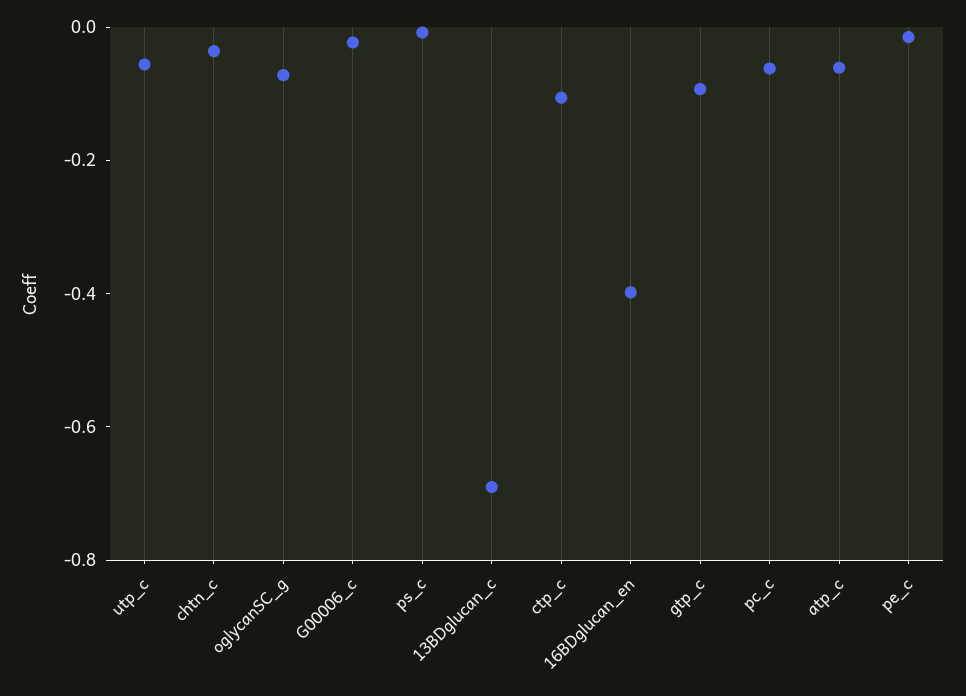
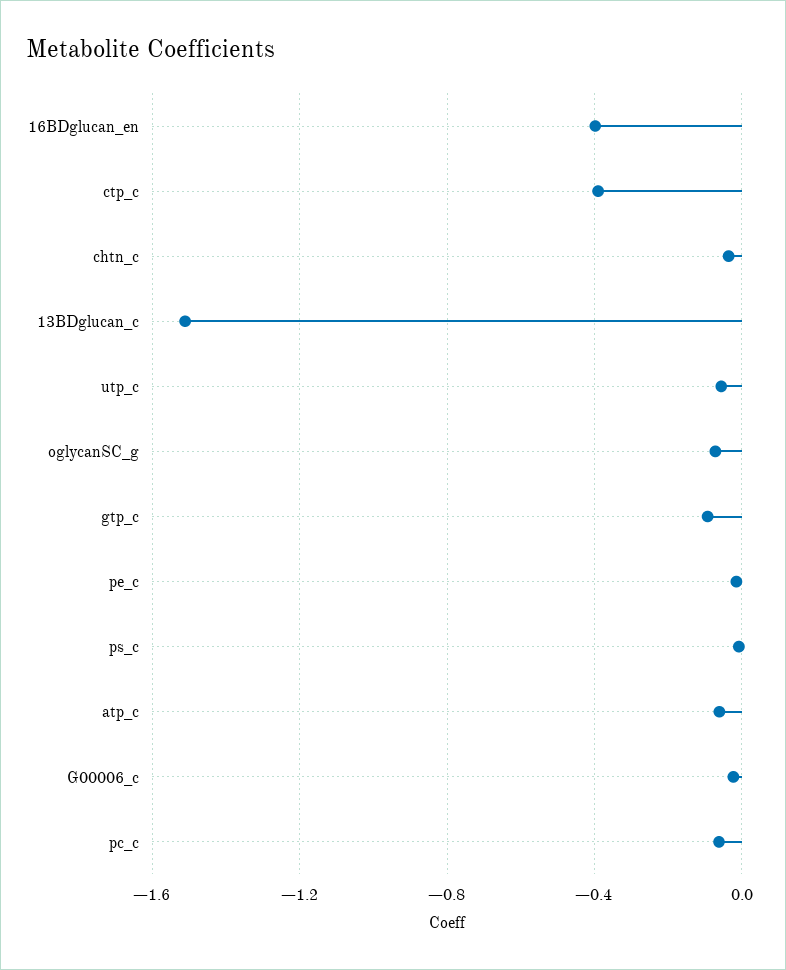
13BDglucan_c: -0.7 -> -1.5
ctp_c: -0.1 -> -0.4

